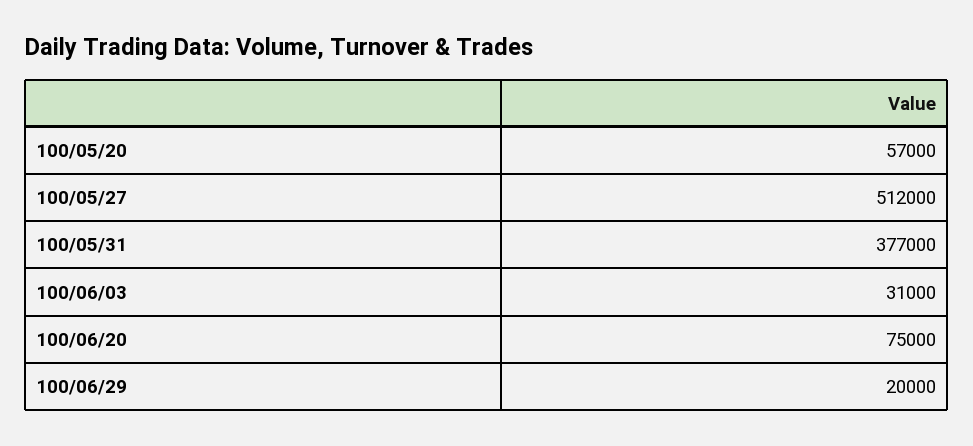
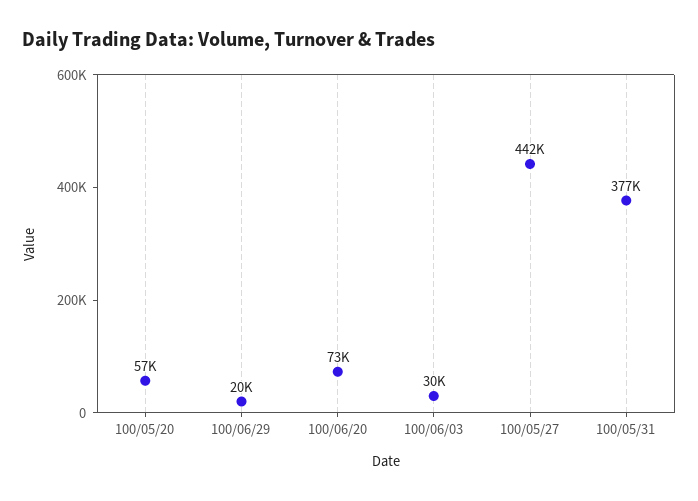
100/05/27: 512000 -> 442000
100/06/03: 31000 -> 30000
100/06/20: 75000 -> 73000

